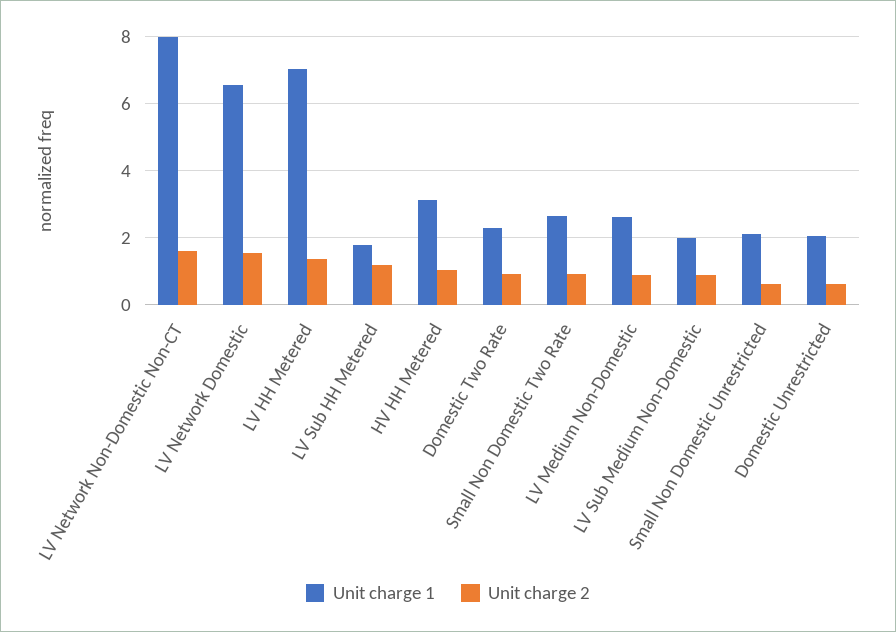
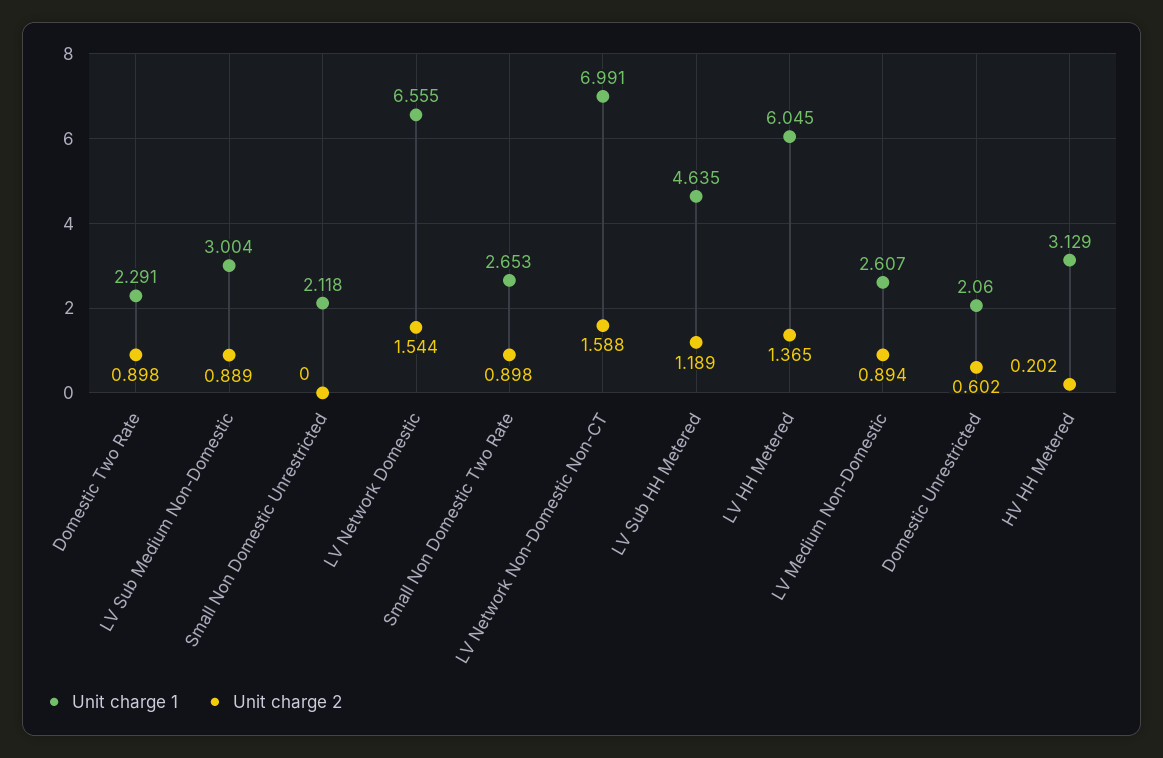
Unit charge 1, LV Network Non-Domestic Non-CT: 8 -> 6.991
Unit charge 1, LV HH Metered: 7 -> 6.045
Unit charge 1, LV Sub HH Metered: 1.8 -> 4.635
Unit charge 2, HV HH Metered: 1 -> 0.202
Unit charge 1, LV Sub Medium Non-Domestic: 2 -> 3.004
Unit charge 2, Small Non Domestic Unrestricted: 0.6 -> 0

